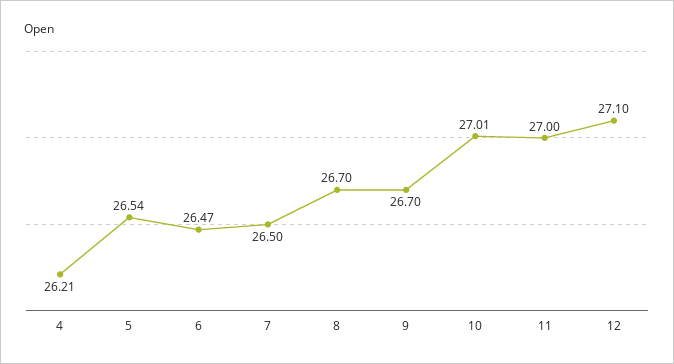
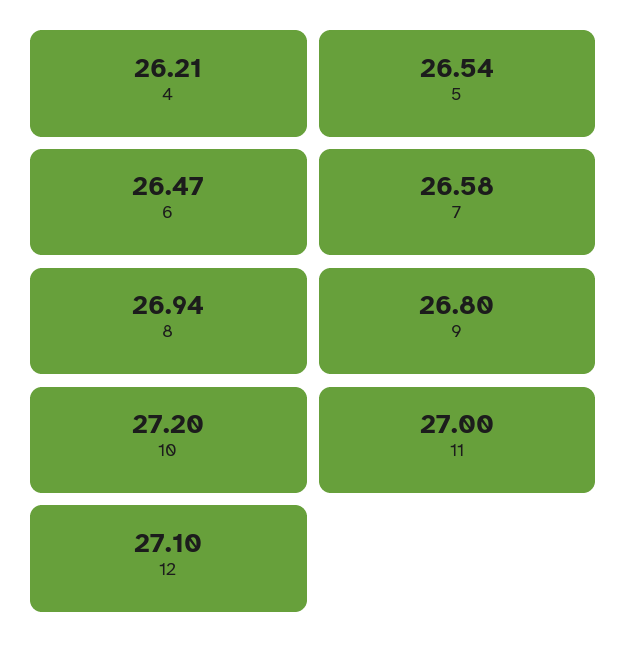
7: 26.5 -> 26.58
8: 26.7 -> 26.94
9: 26.7 -> 26.8
10: 27.01 -> 27.2

